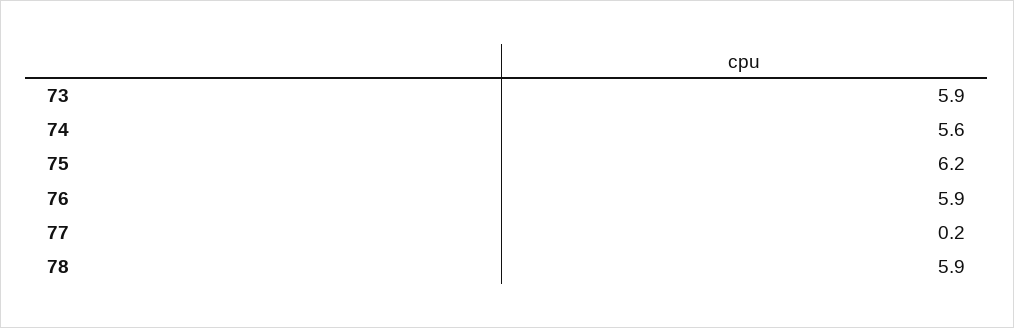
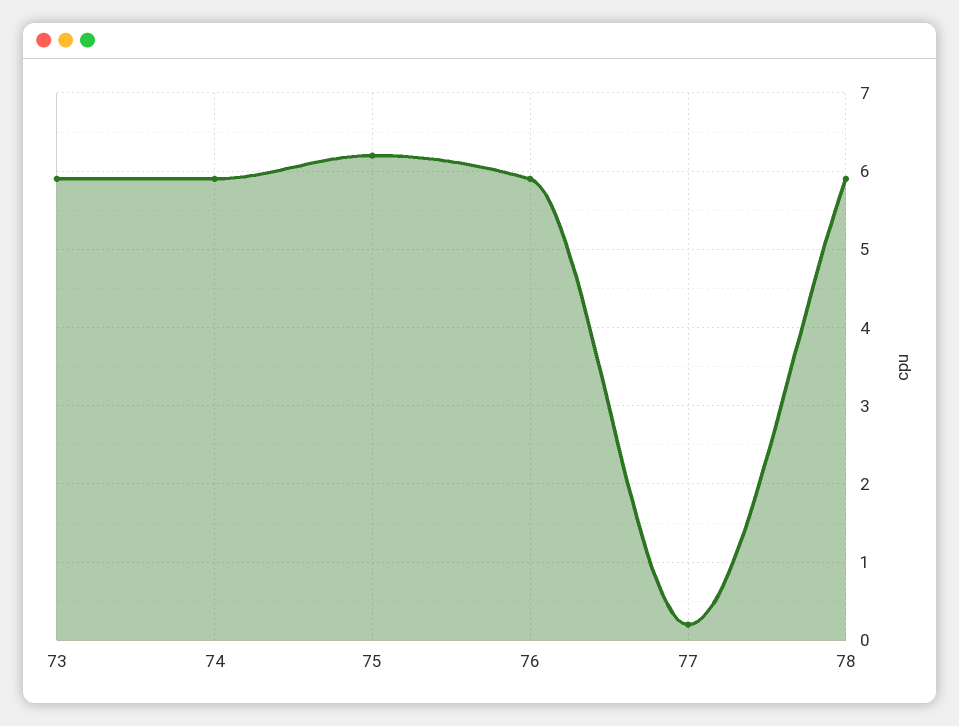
74: 5.6 -> 5.9

